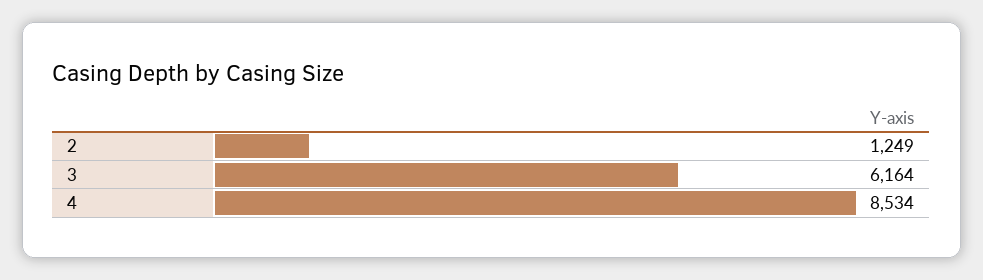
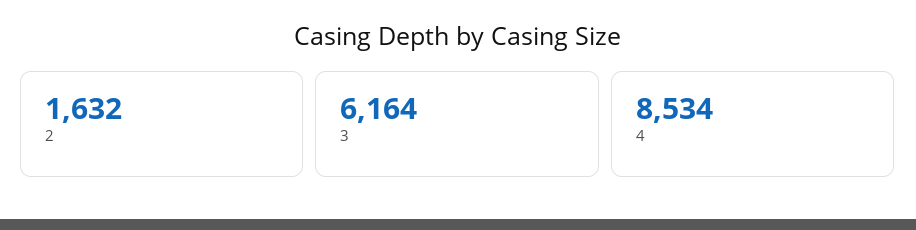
2: 1249 -> 1632

